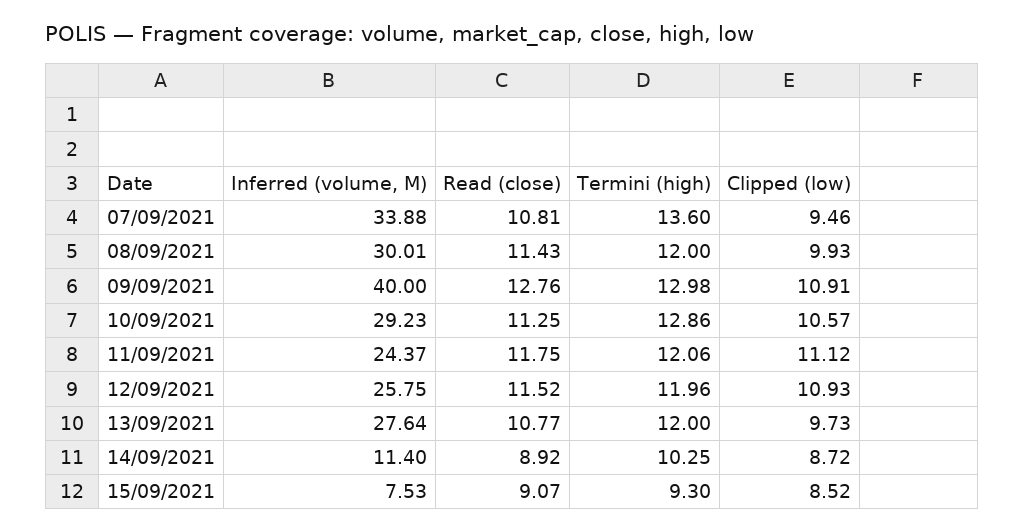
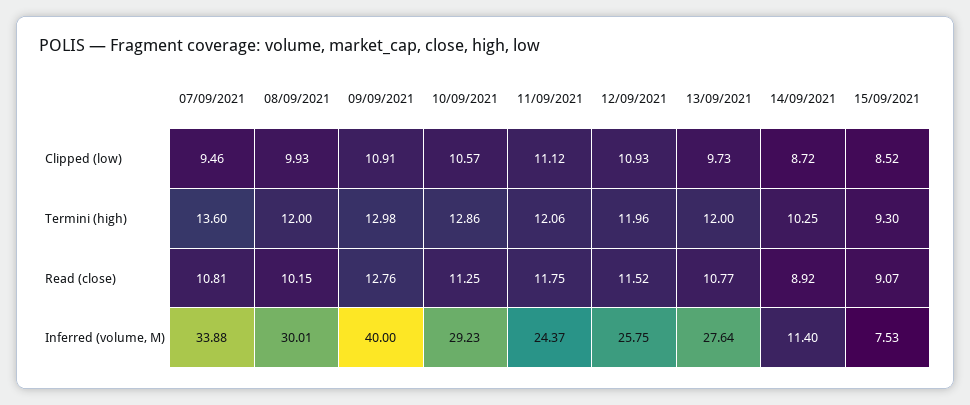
Read (close), 08/09/2021: 11.43 -> 10.15

